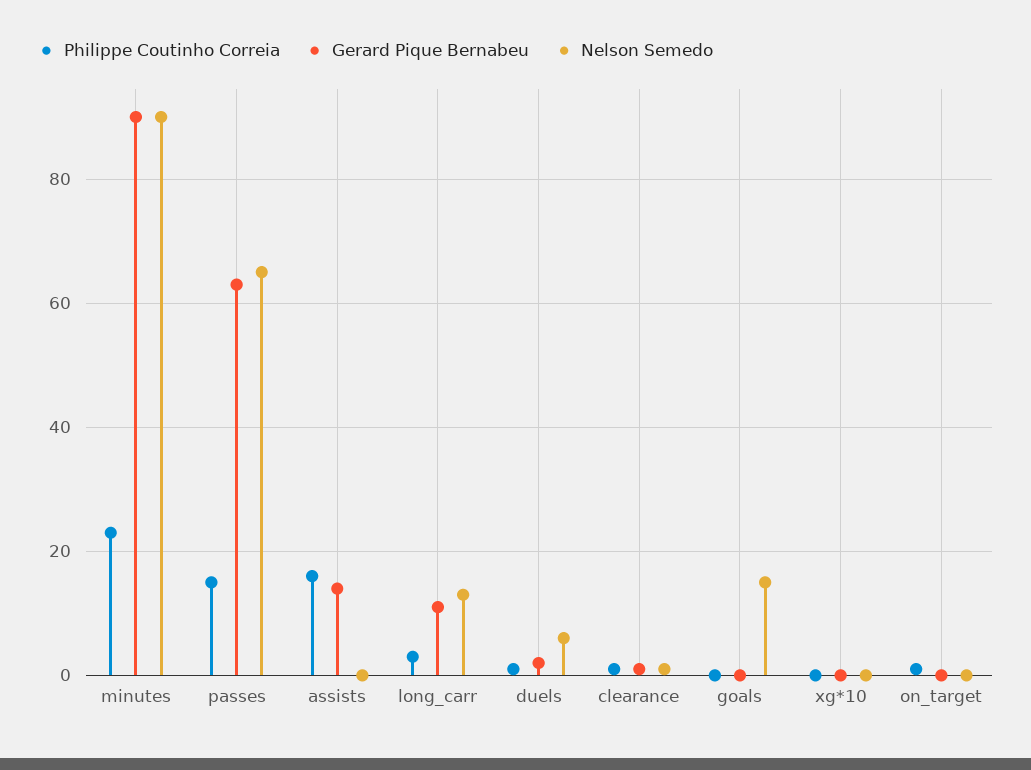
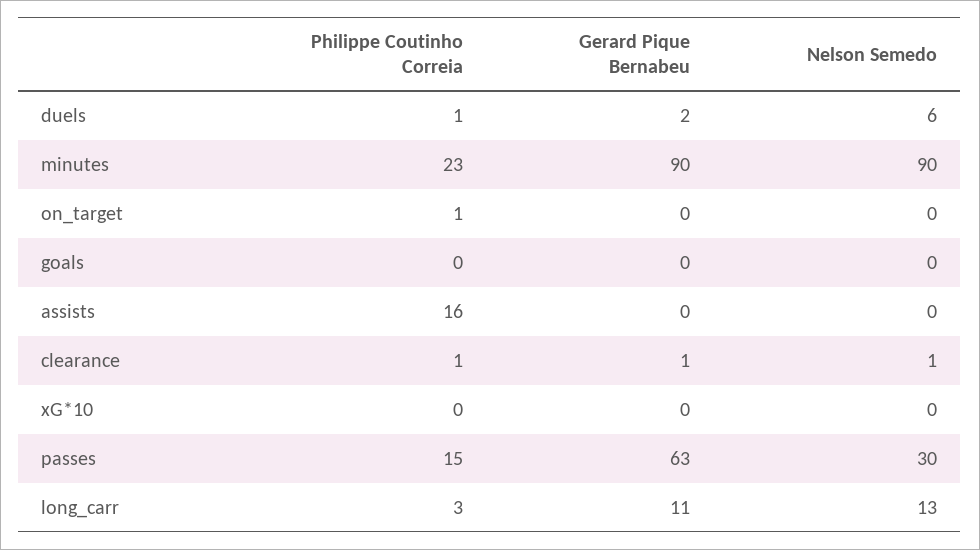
Nelson Semedo, passes: 65 -> 30
Gerard Pique Bernabeu, assists: 15 -> 0
Nelson Semedo, goals: 15 -> 0

